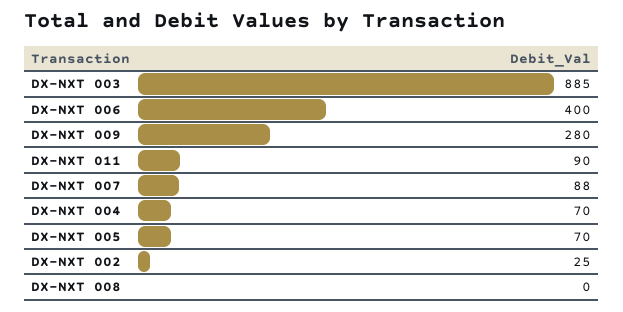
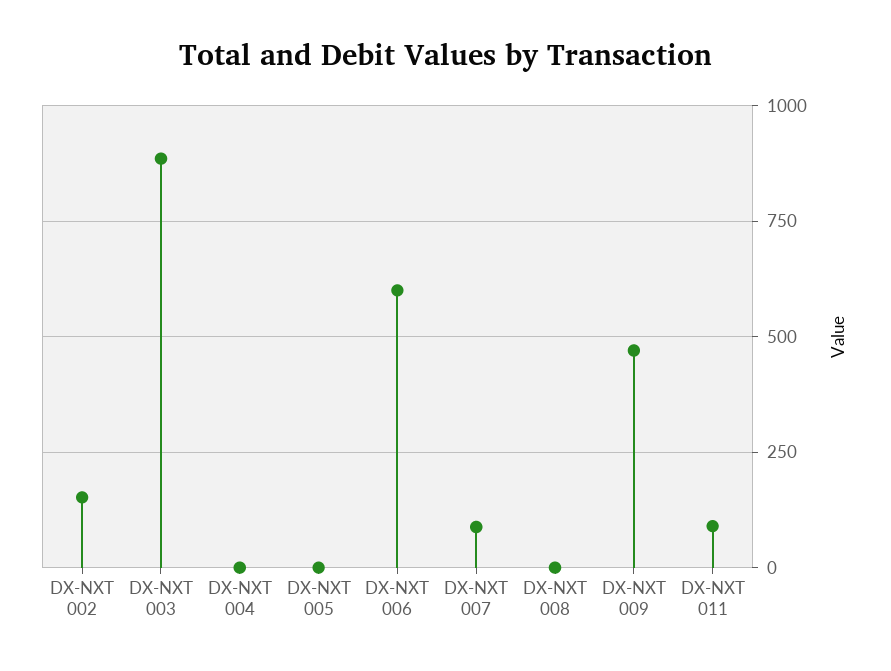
DX-NXT 006: 400 -> 600
DX-NXT 009: 280 -> 475
DX-NXT 004: 70 -> 0
DX-NXT 005: 70 -> 0
DX-NXT 002: 25 -> 150

